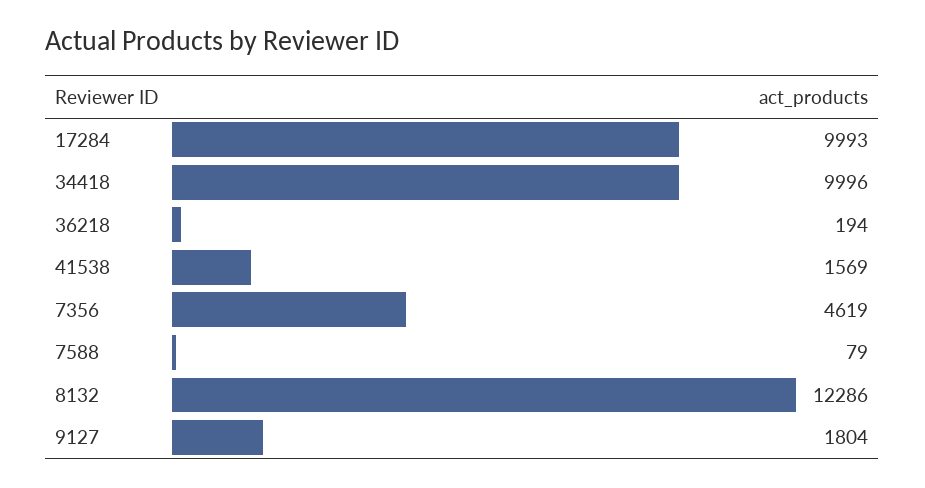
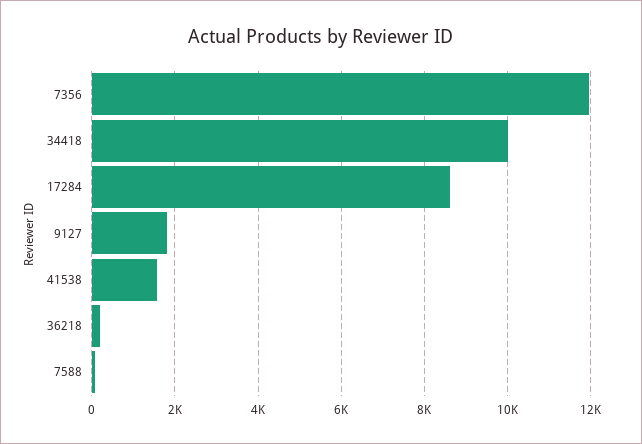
17284: 9993 -> 8600
7356: 4619 -> 12000
8132: 12286 -> none

